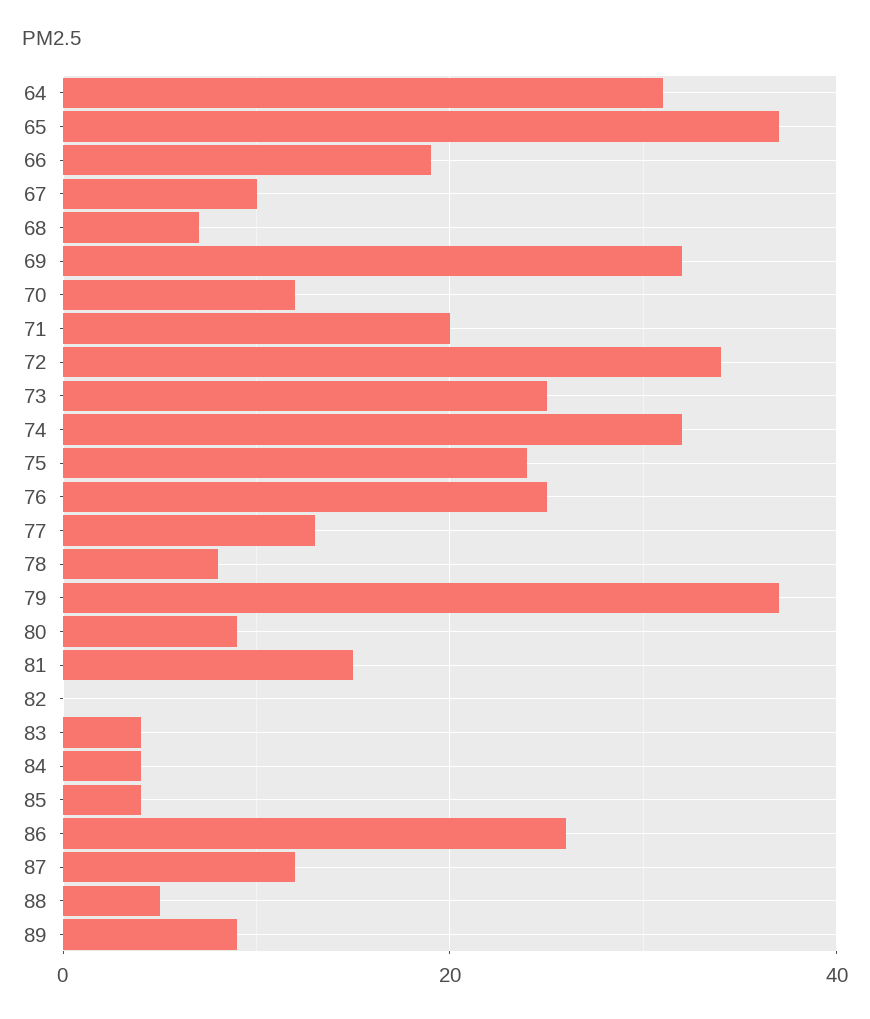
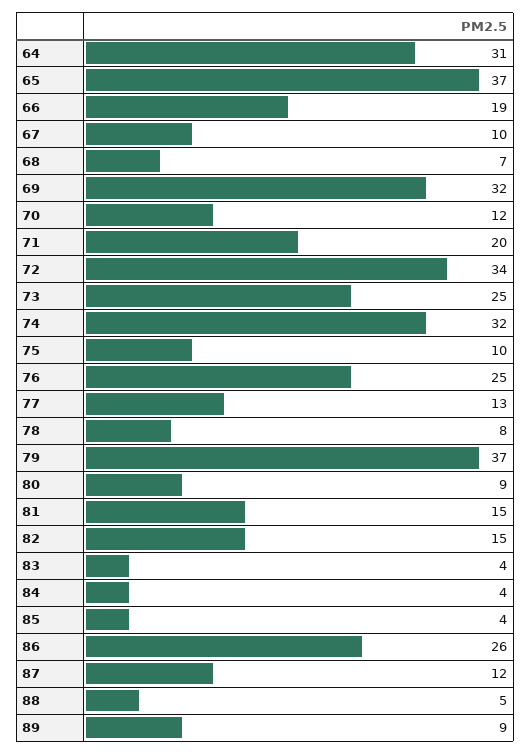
75: 25 -> 10
82: 0 -> 15

